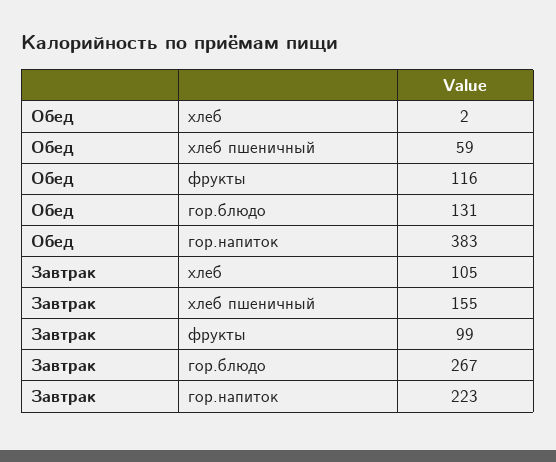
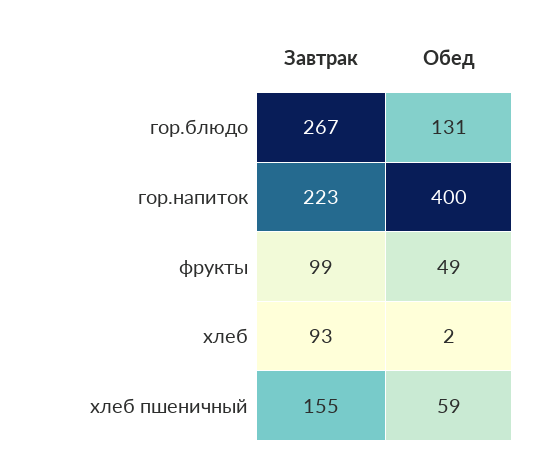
Обед, фрукты: 116 -> 49
Обед, гор.напиток: 383 -> 400
Завтрак, хлеб: 105 -> 93

